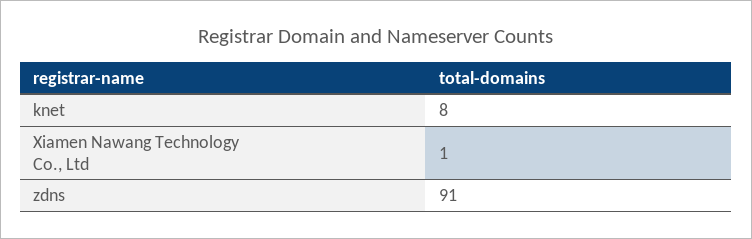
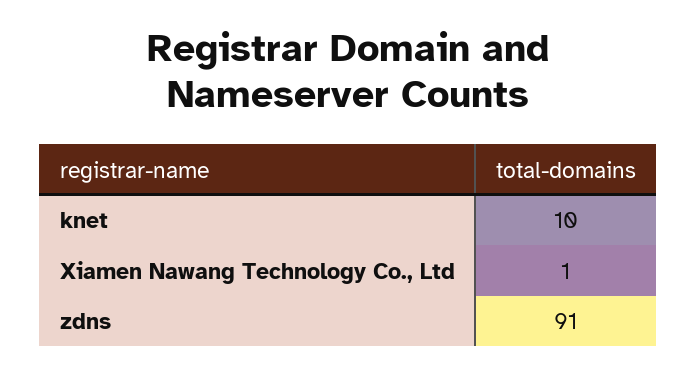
knet: 8 -> 10

